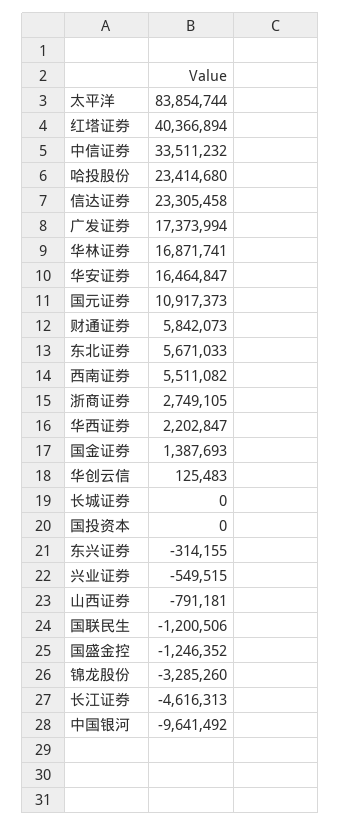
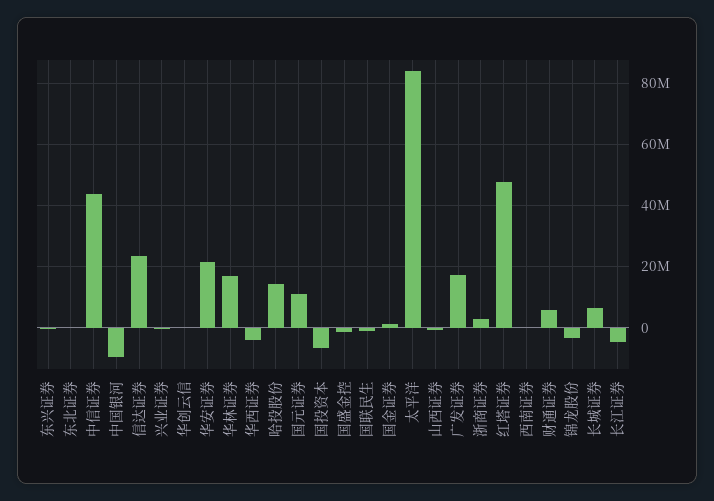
红塔证券: 40366894 -> 48000000
中信证券: 33511232 -> 44000000
哈投股份: 23414680 -> 14000000
华安证券: 16464847 -> 22000000
东北证券: 5671033 -> 0
西南证券: 5511082 -> 0
华西证券: 2202847 -> -4000000
长城证券: 0 -> 6000000
国投资本: 0 -> -6000000

